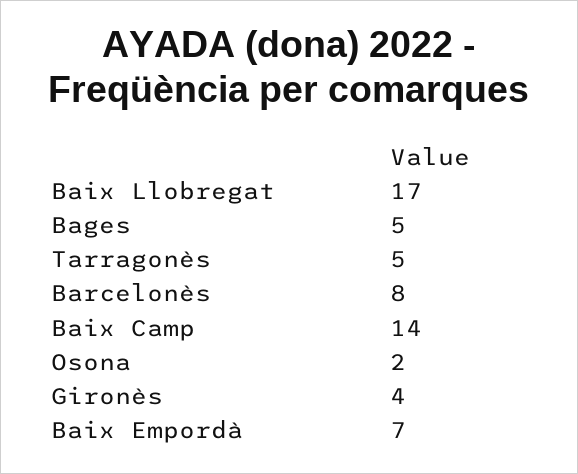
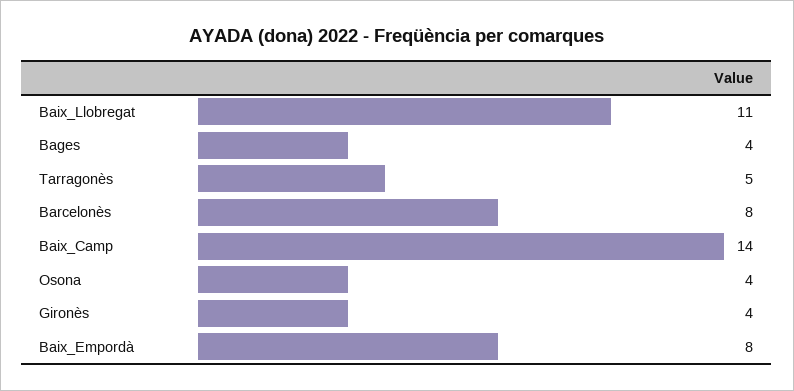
Baix Llobregat: 17 -> 11
Bages: 5 -> 4
Osona: 2 -> 4
Baix Empordà: 7 -> 8

